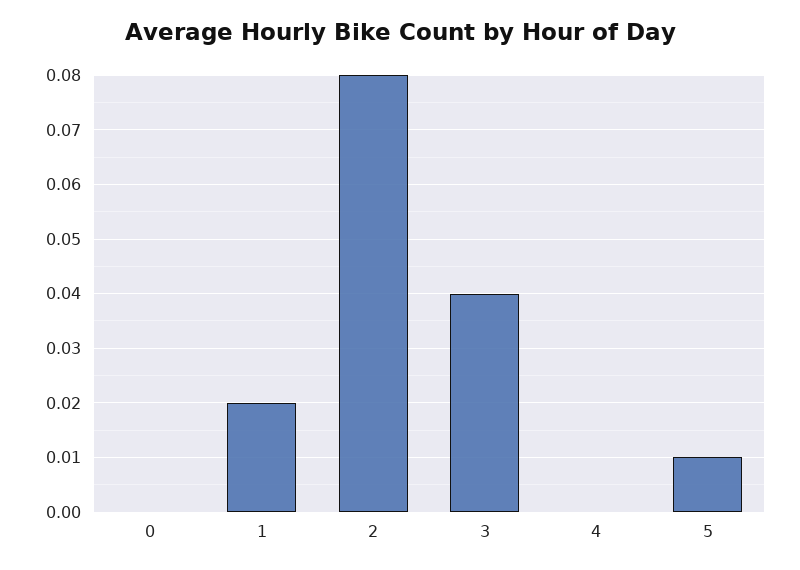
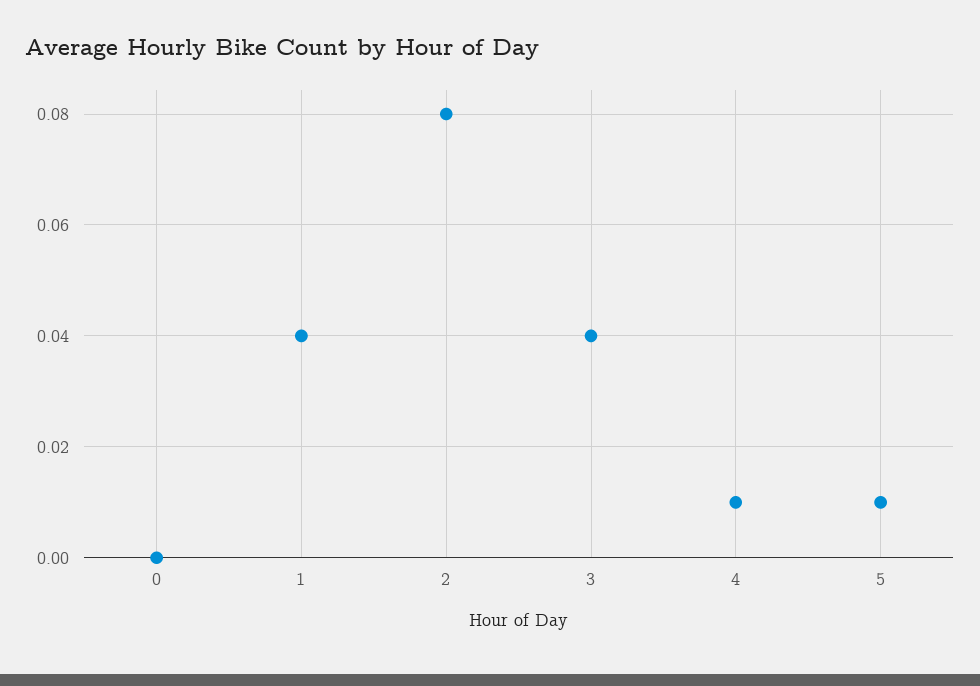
1: 0.02 -> 0.04
4: 0 -> 0.01

